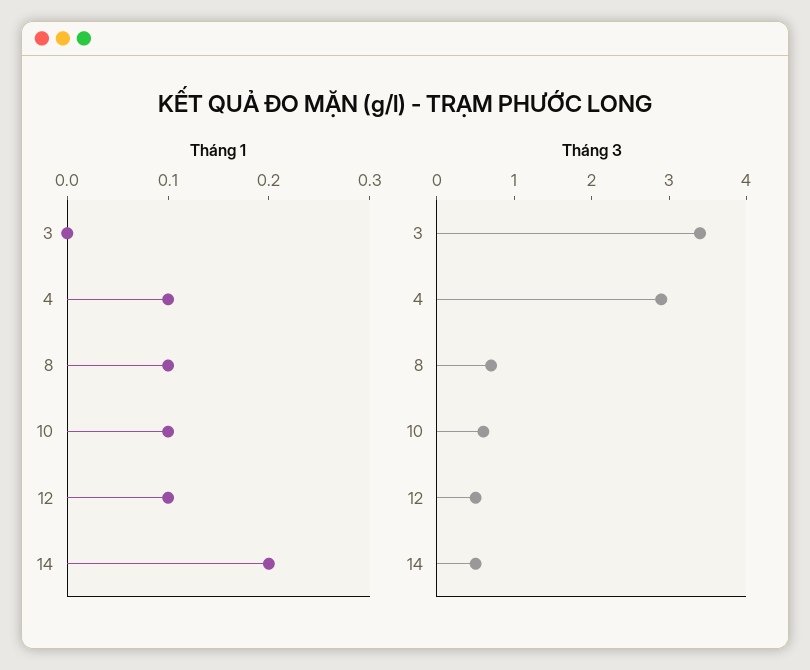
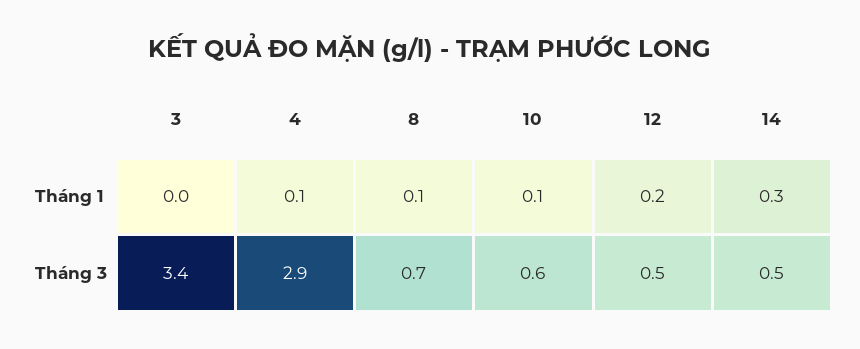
Tháng 1, 12: 0.1 -> 0.2
Tháng 1, 14: 0.2 -> 0.3

